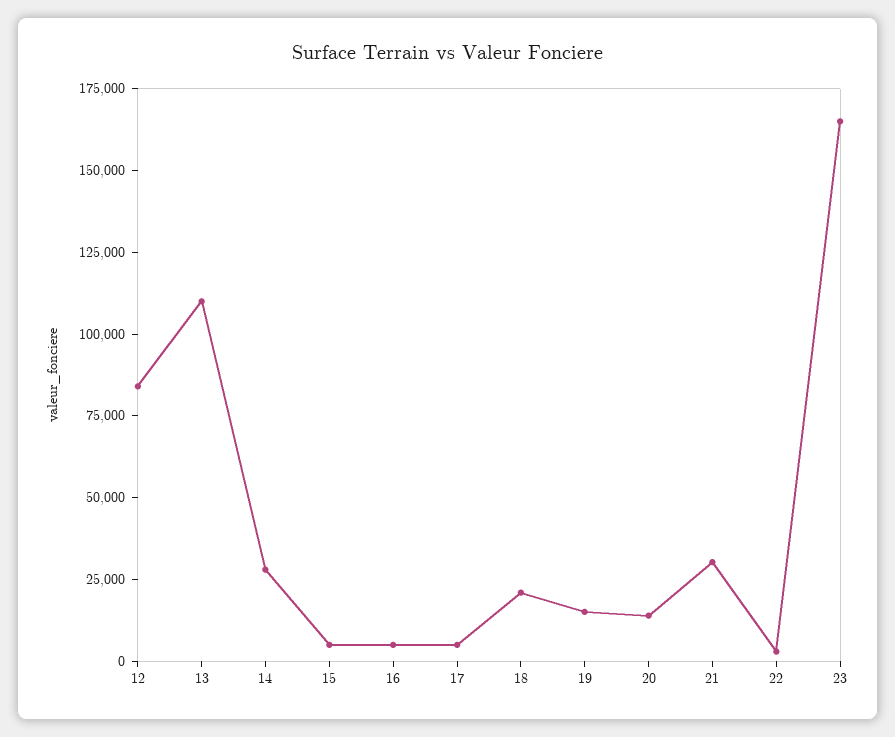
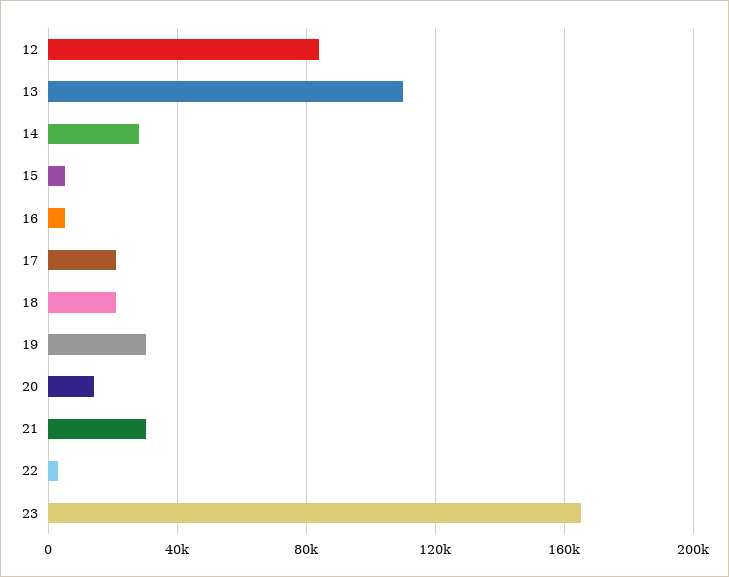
17: 5000 -> 20000
19: 15000 -> 30000

